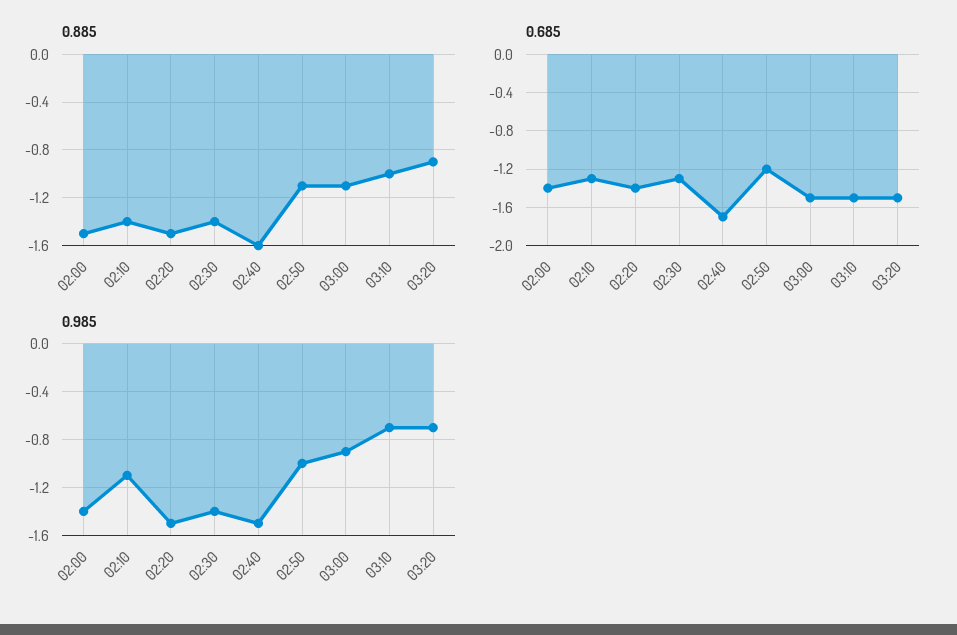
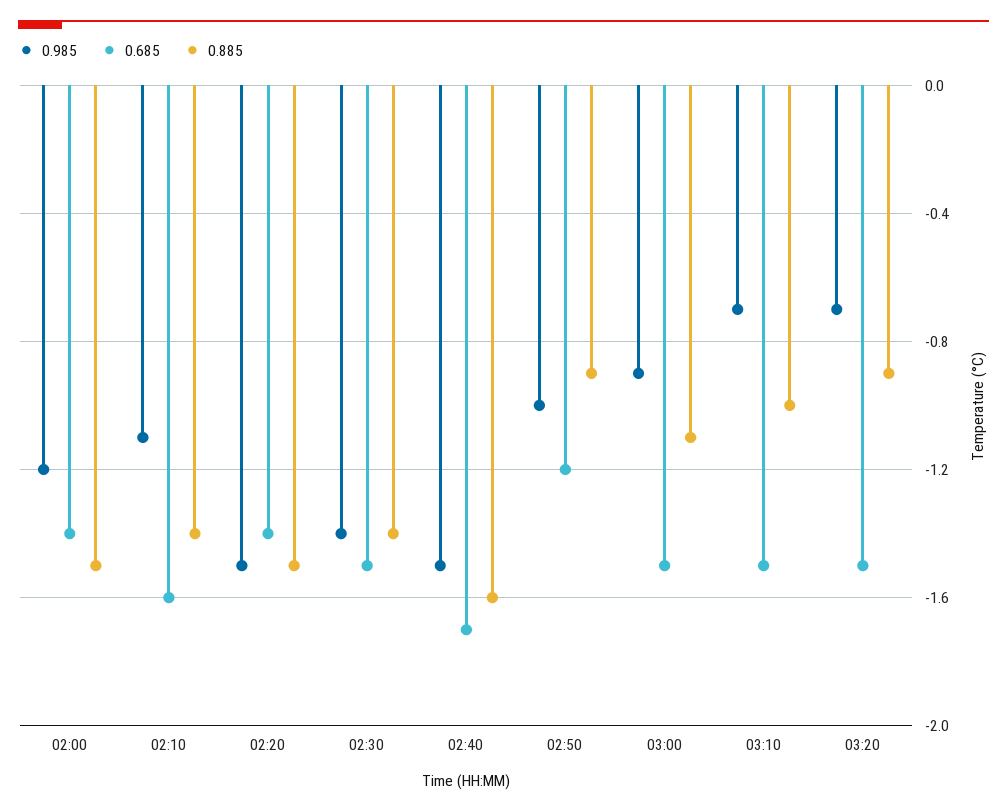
0.885, 02:50: -1.1 -> -0.9
0.685, 02:10: -1.3 -> -1.6
0.685, 02:30: -1.3 -> -1.5
0.985, 02:00: -1.4 -> -1.2

